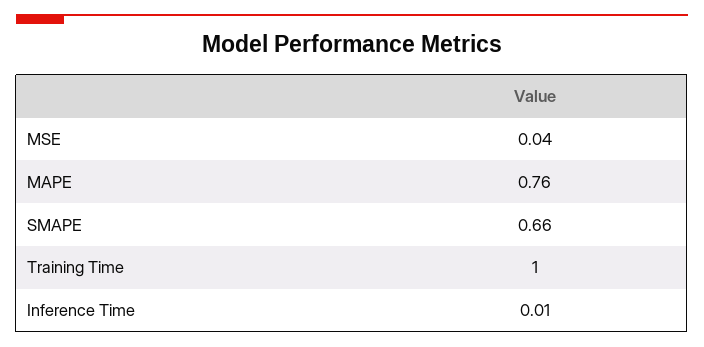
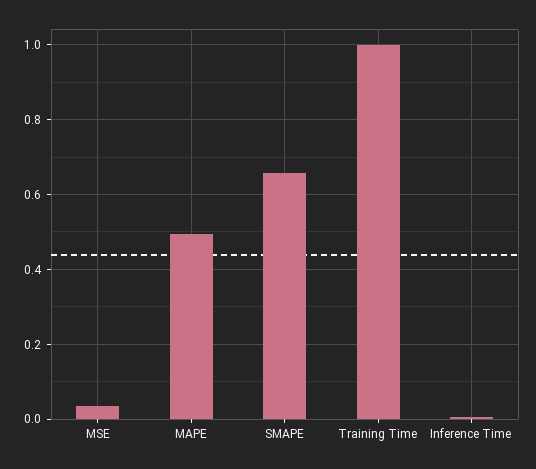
MAPE: 0.76 -> 0.5

